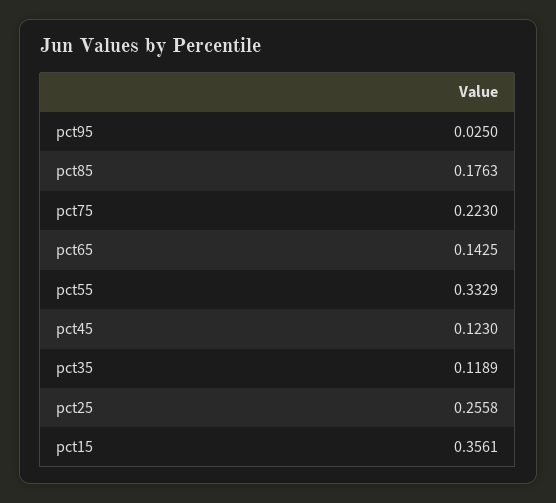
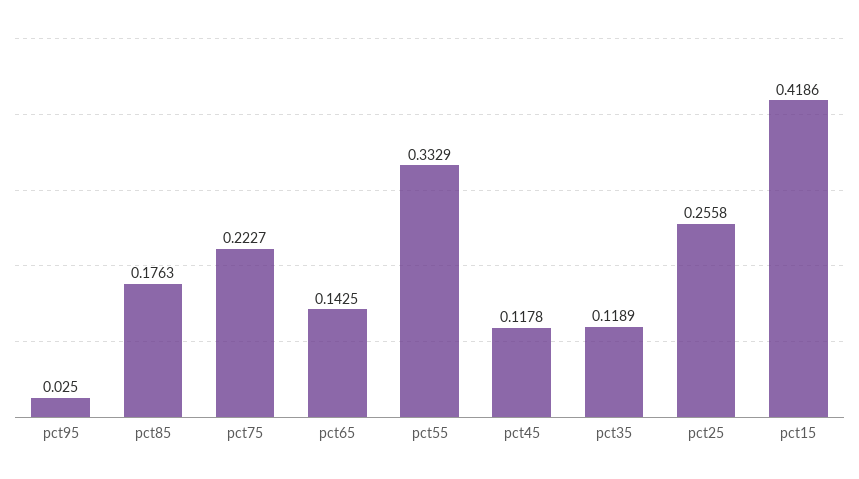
pct75: 0.223 -> 0.2227
pct45: 0.123 -> 0.1178
pct15: 0.3561 -> 0.4186

